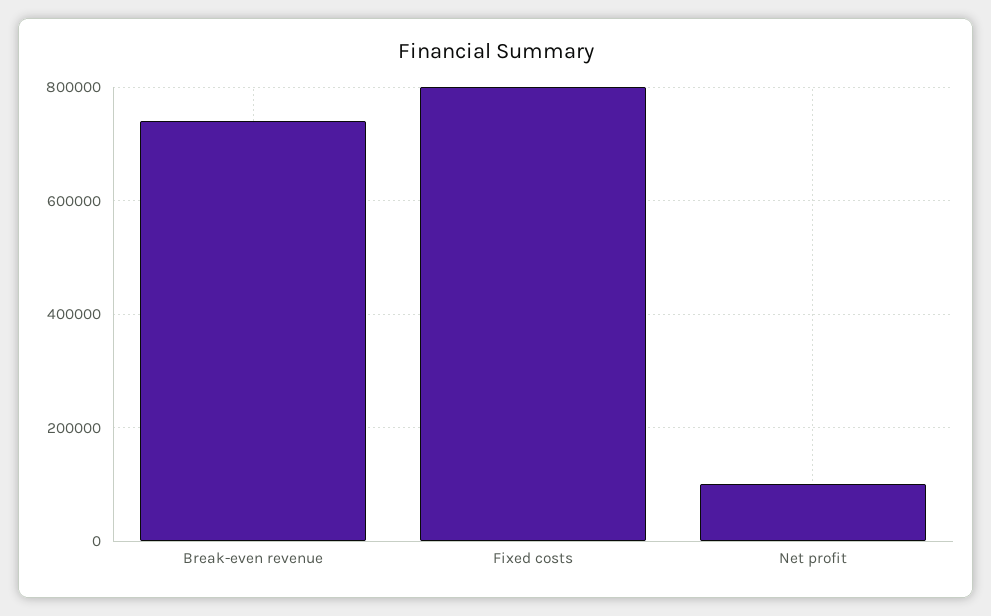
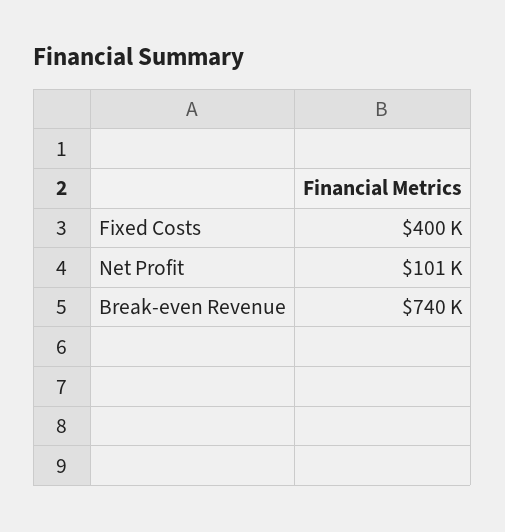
Fixed costs: 800000 -> 400000

